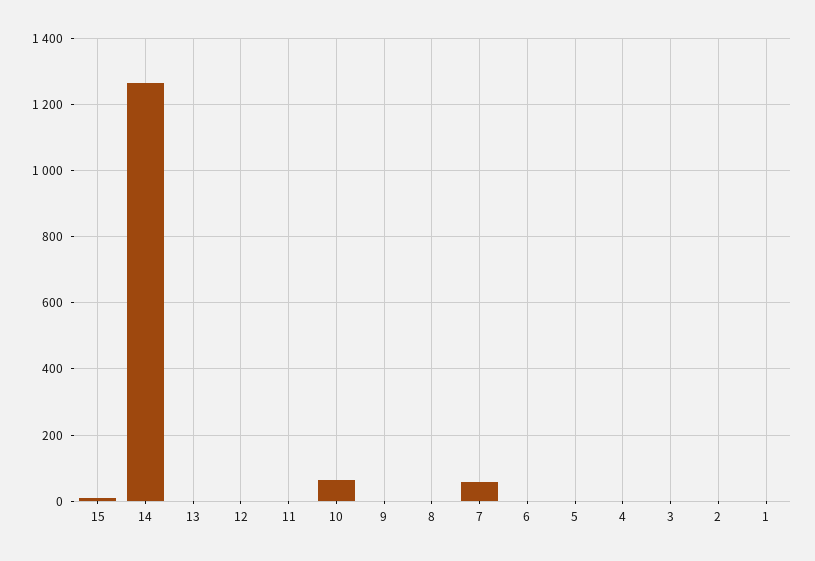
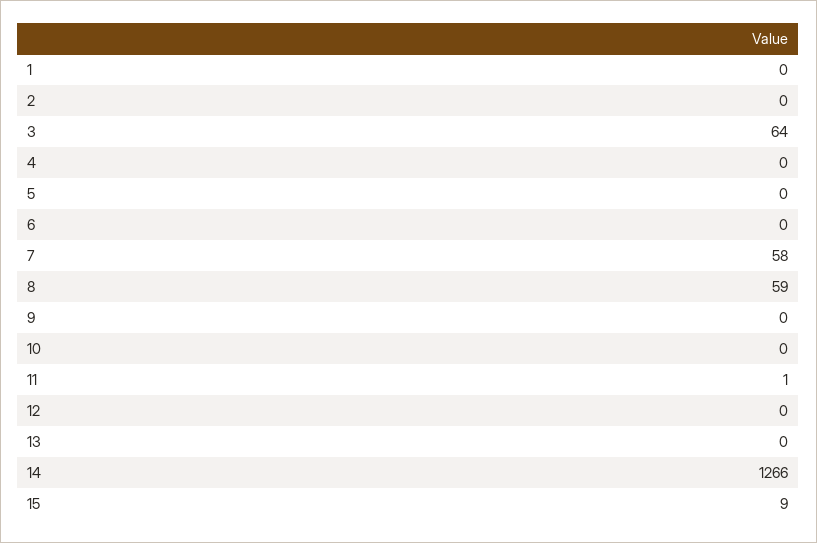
10: 60 -> 0
8: 0 -> 59
3: 0 -> 64

